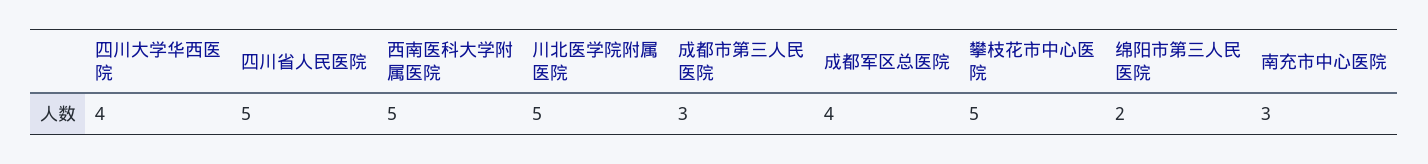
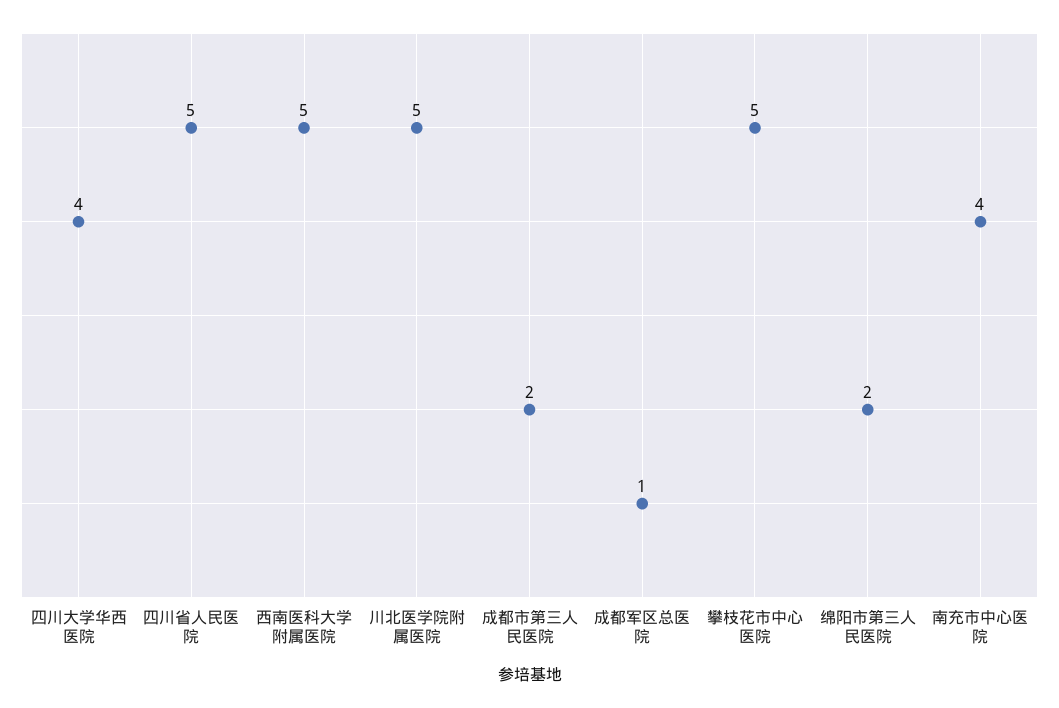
成都市第三人民医院: 3 -> 2
成都军区总医院: 4 -> 1
南充市中心医院: 3 -> 4

